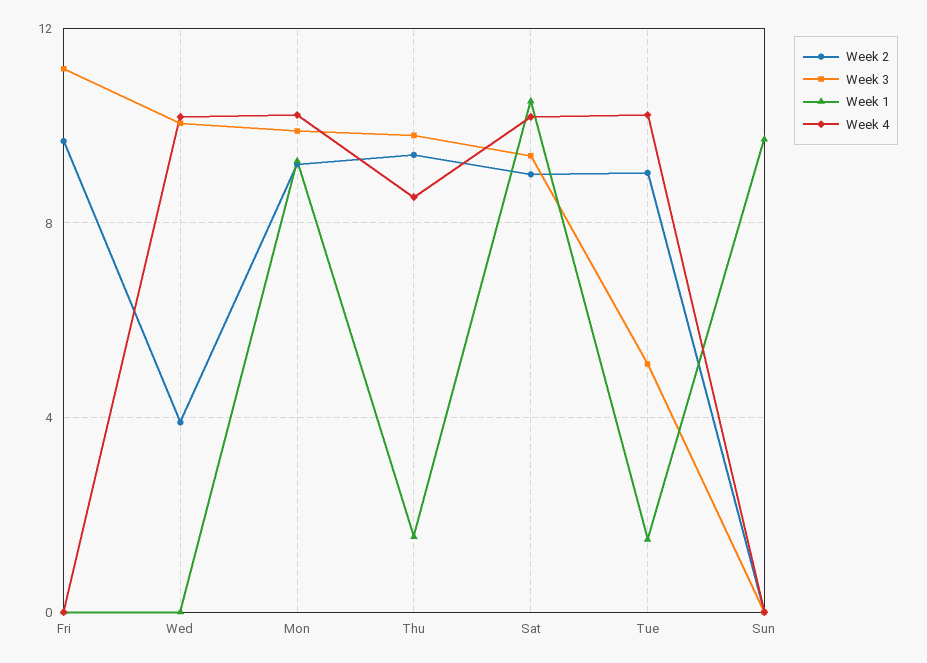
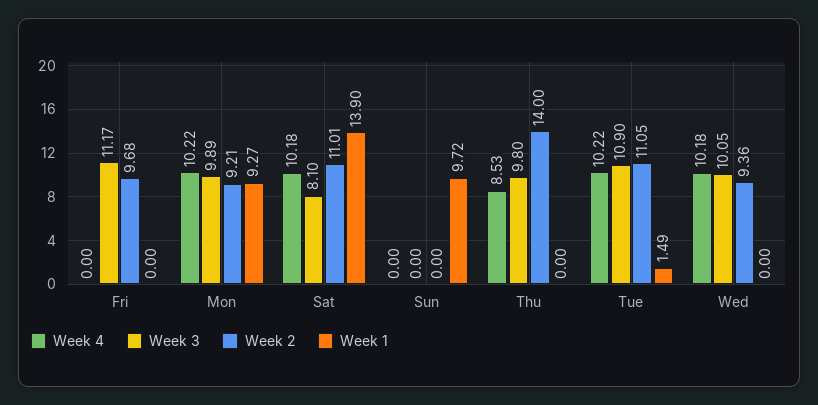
Week 2, Wed: 4 -> 9.36
Week 2, Thu: 9.5 -> 14
Week 1, Thu: 1.5 -> 0
Week 2, Sat: 9 -> 11.01
Week 3, Sat: 9.5 -> 8.1
Week 1, Sat: 10.5 -> 13.9
Week 2, Tue: 9 -> 11.05
Week 3, Tue: 5 -> 10.9

